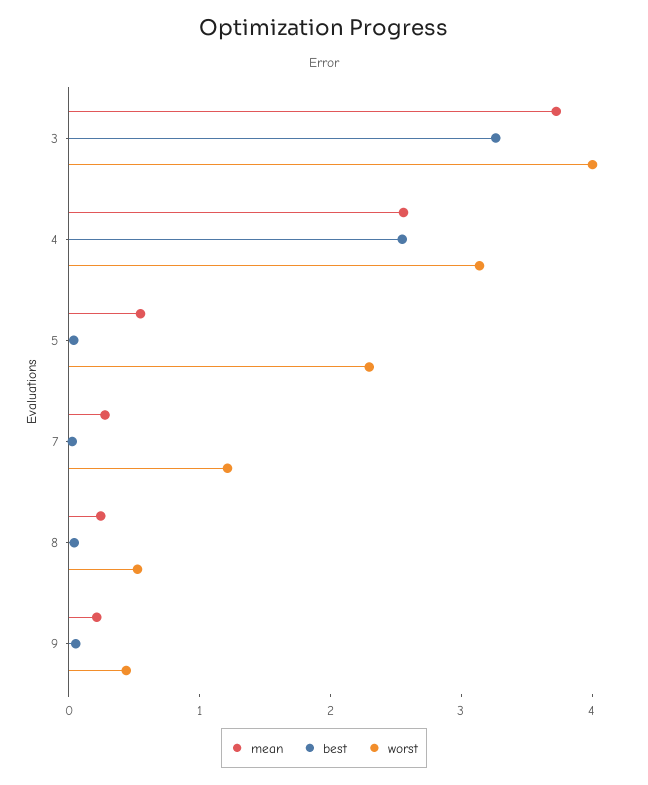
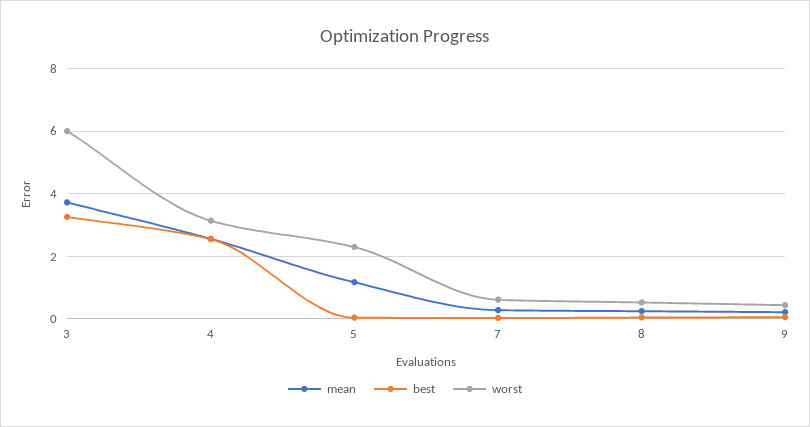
worst, 3: 4 -> 6
mean, 5: 0.6 -> 1.2
worst, 7: 1.2 -> 0.6

